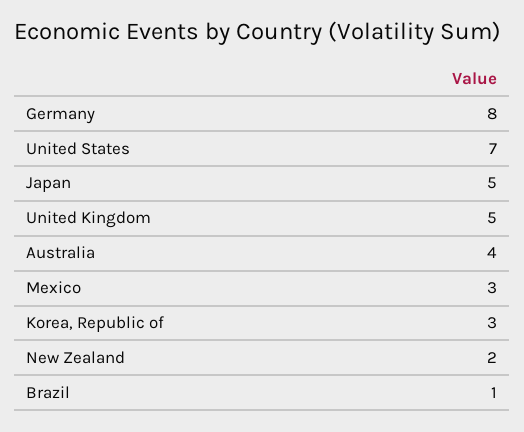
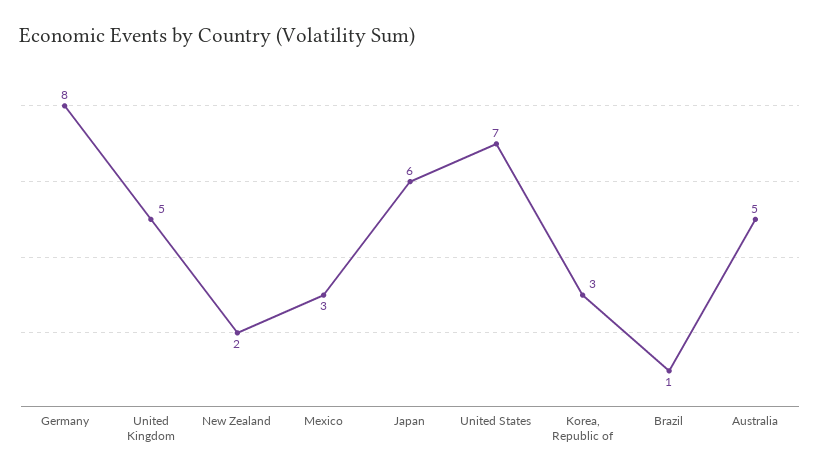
Japan: 5 -> 6
Australia: 4 -> 5

